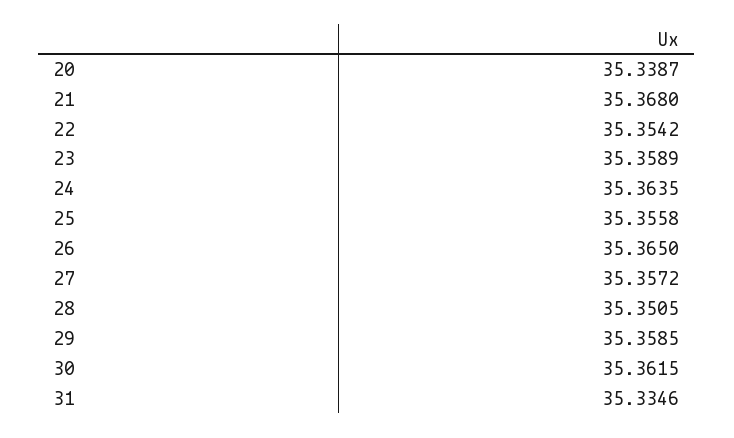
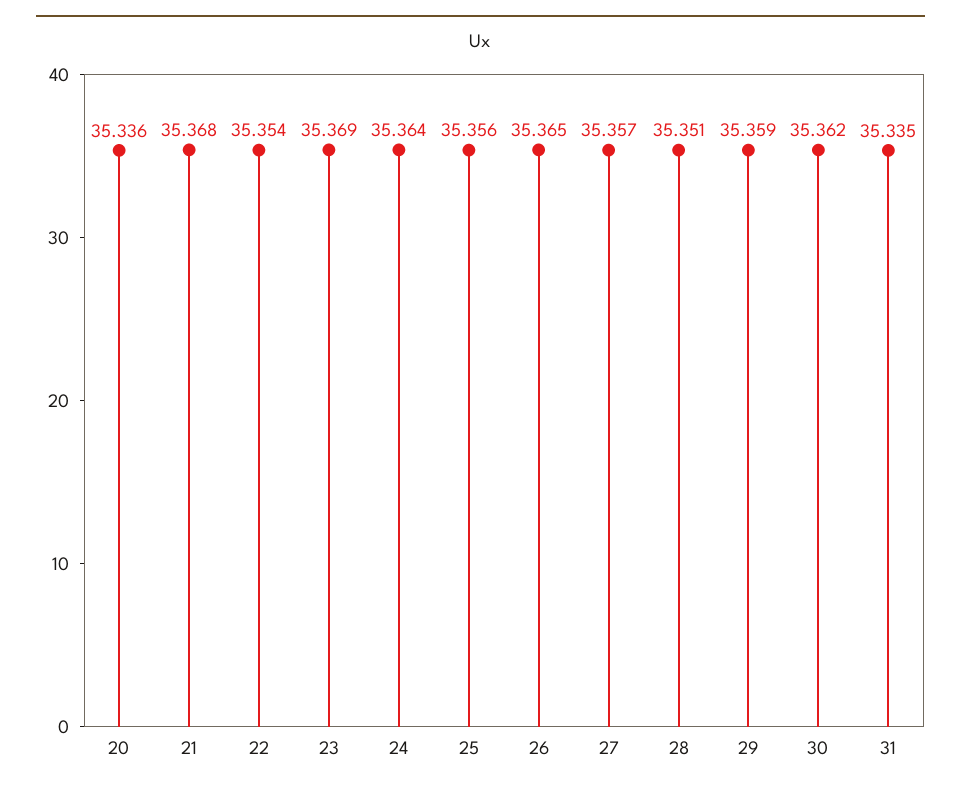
20: 35.3387 -> 35.336
23: 35.3589 -> 35.369

